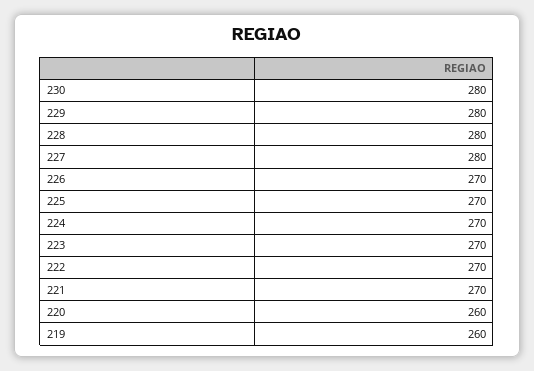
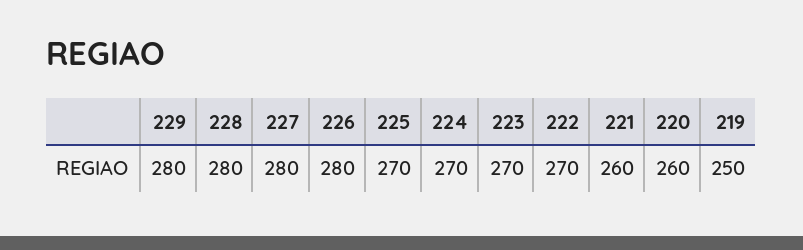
230: 280 -> none
226: 270 -> 280
221: 270 -> 260
219: 260 -> 250

